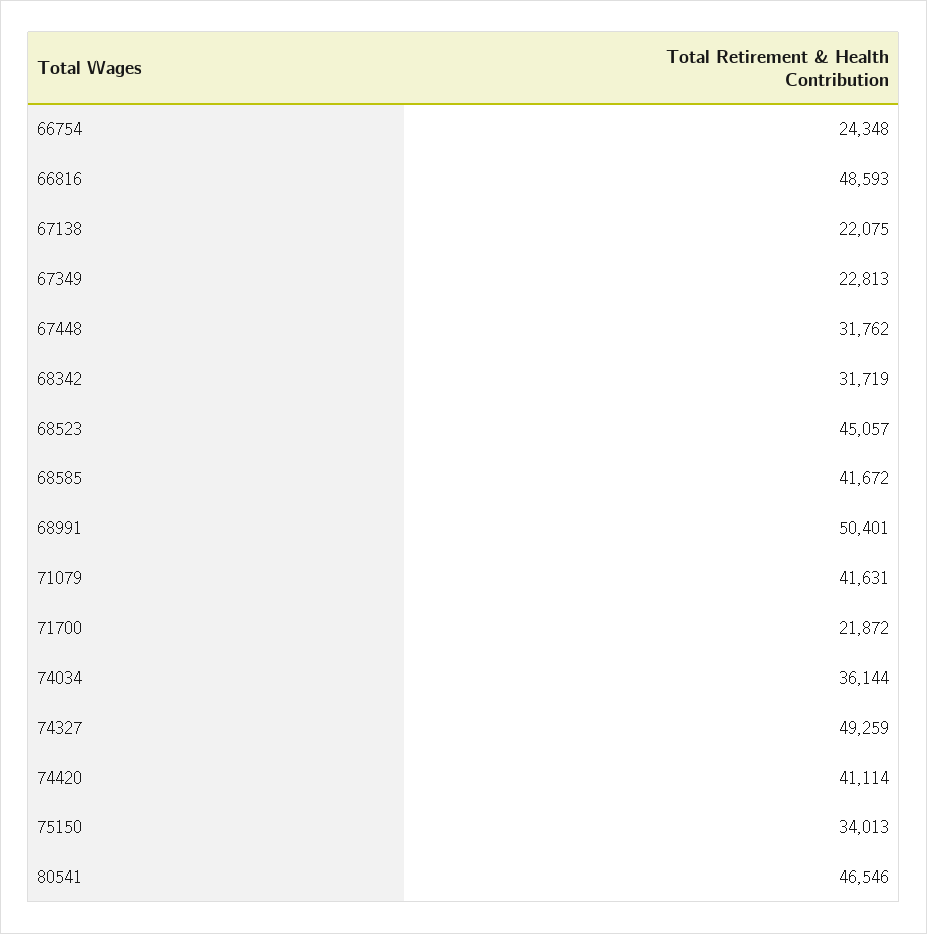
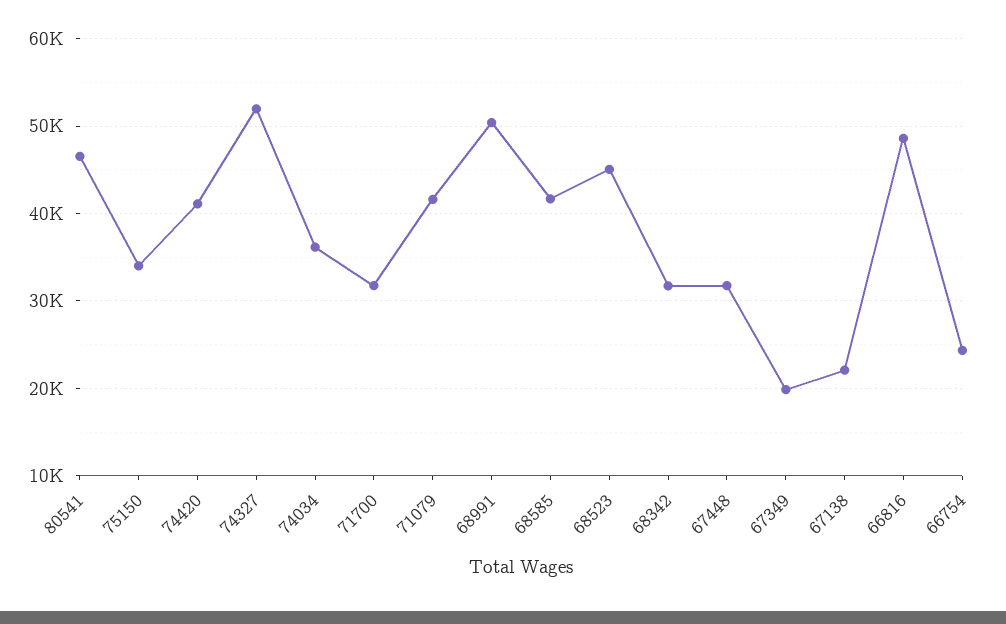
67349: 22813 -> 20000
71700: 21872 -> 32000
74327: 49259 -> 52000

